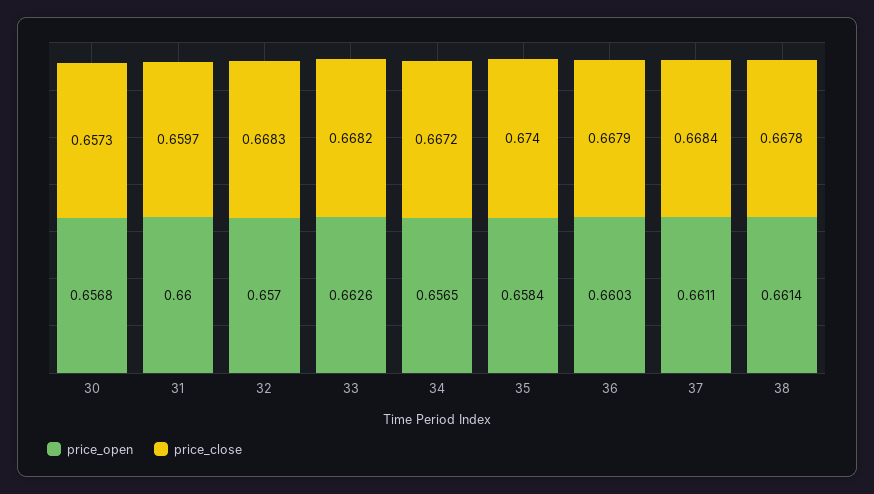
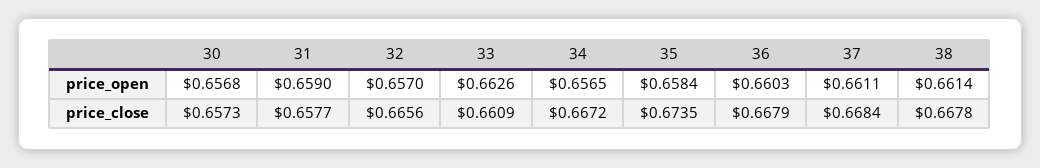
price_open, 31: 0.66 -> 0.659
price_close, 31: 0.6597 -> 0.6577
price_close, 32: 0.6683 -> 0.6656
price_close, 33: 0.6682 -> 0.6609
price_close, 35: 0.674 -> 0.6735

